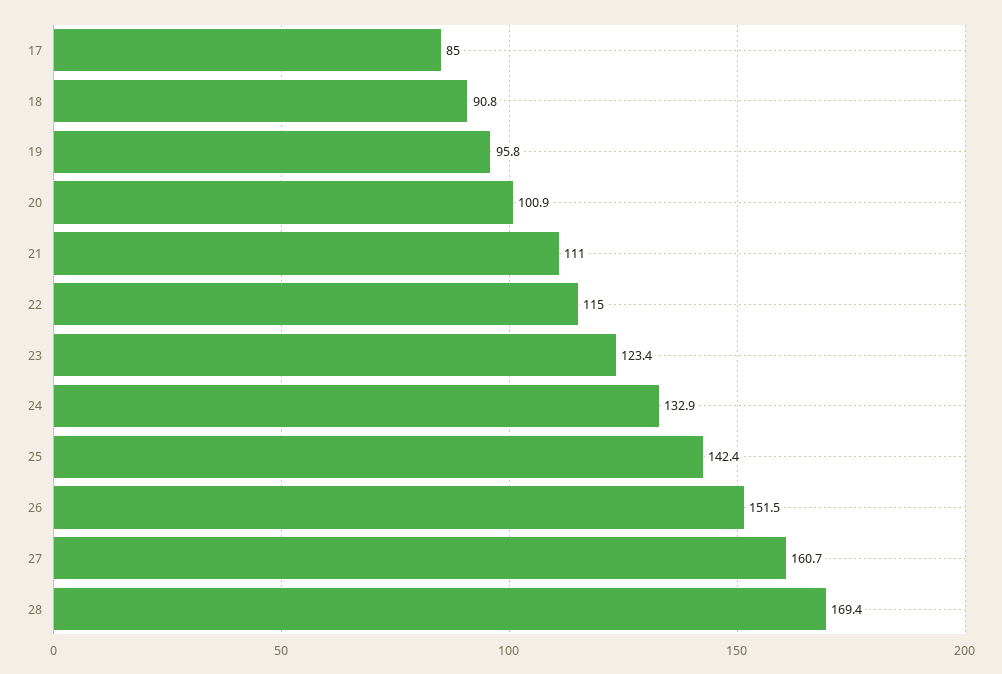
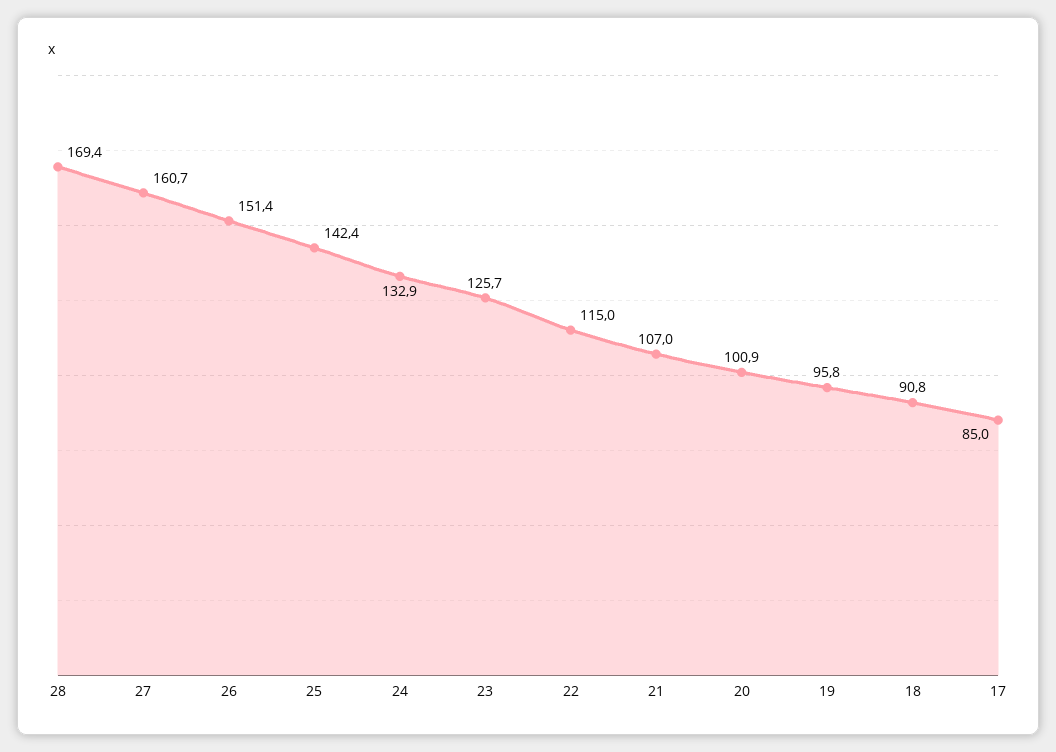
21: 111 -> 107
23: 123.4 -> 125.7
26: 151.5 -> 151.4

